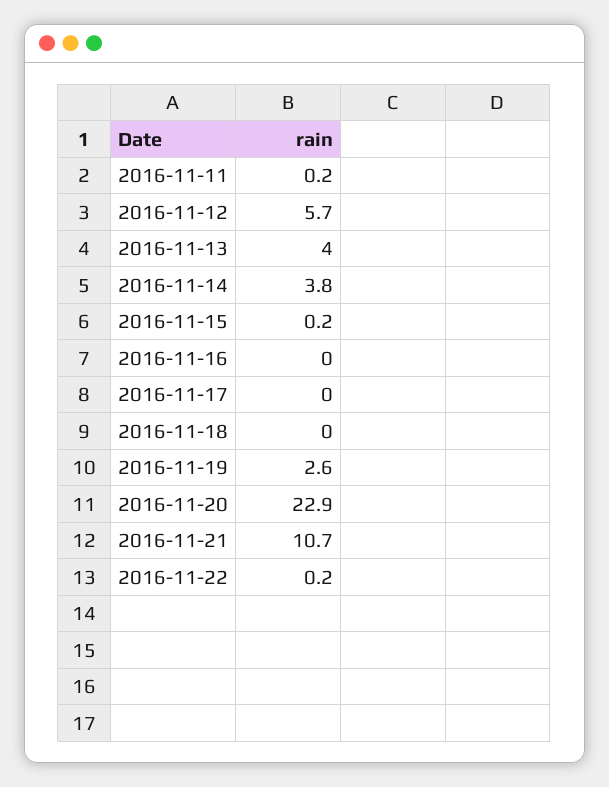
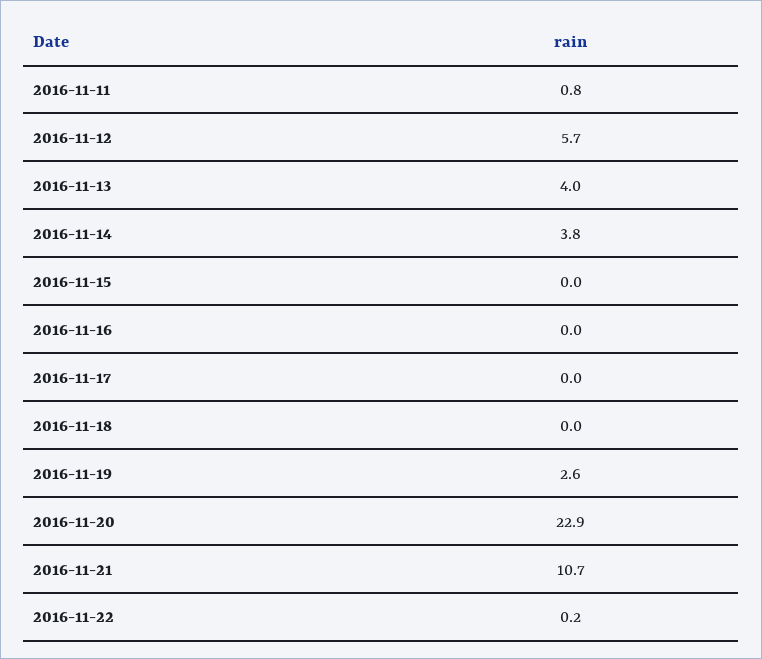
2016-11-11: 0.2 -> 0.8
2016-11-15: 0.2 -> 0

